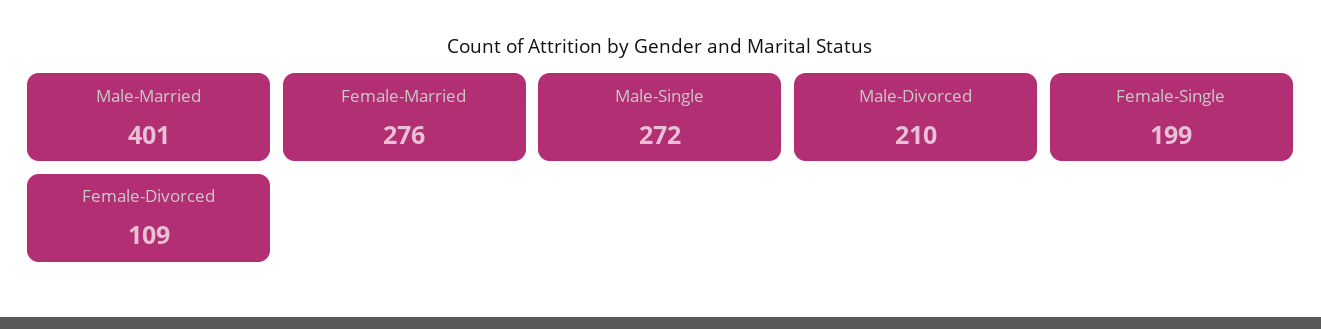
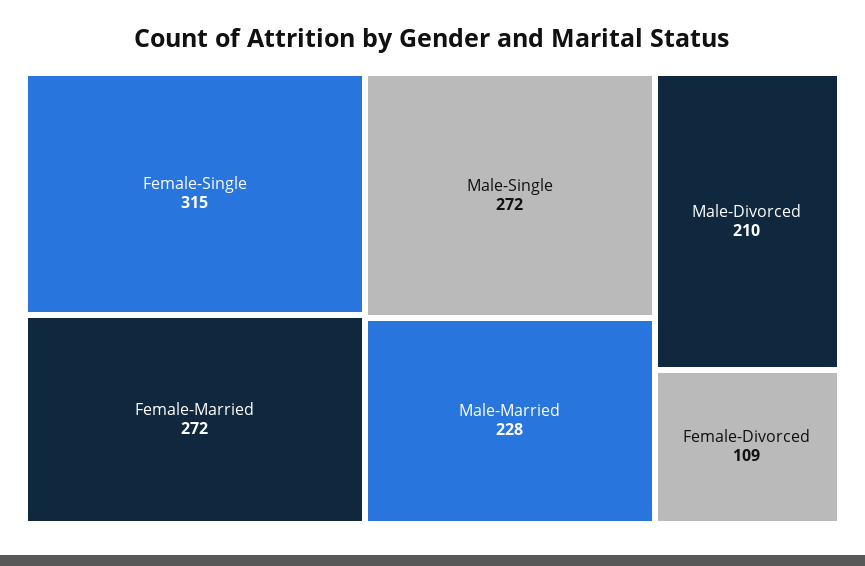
Male-Married: 401 -> 228
Female-Married: 276 -> 272
Female-Single: 199 -> 315

